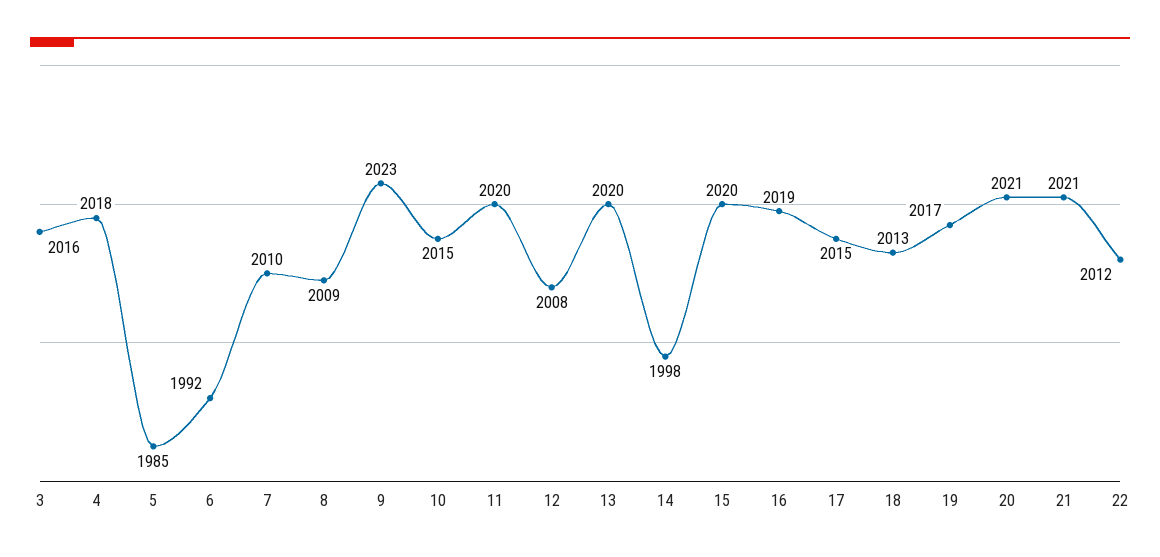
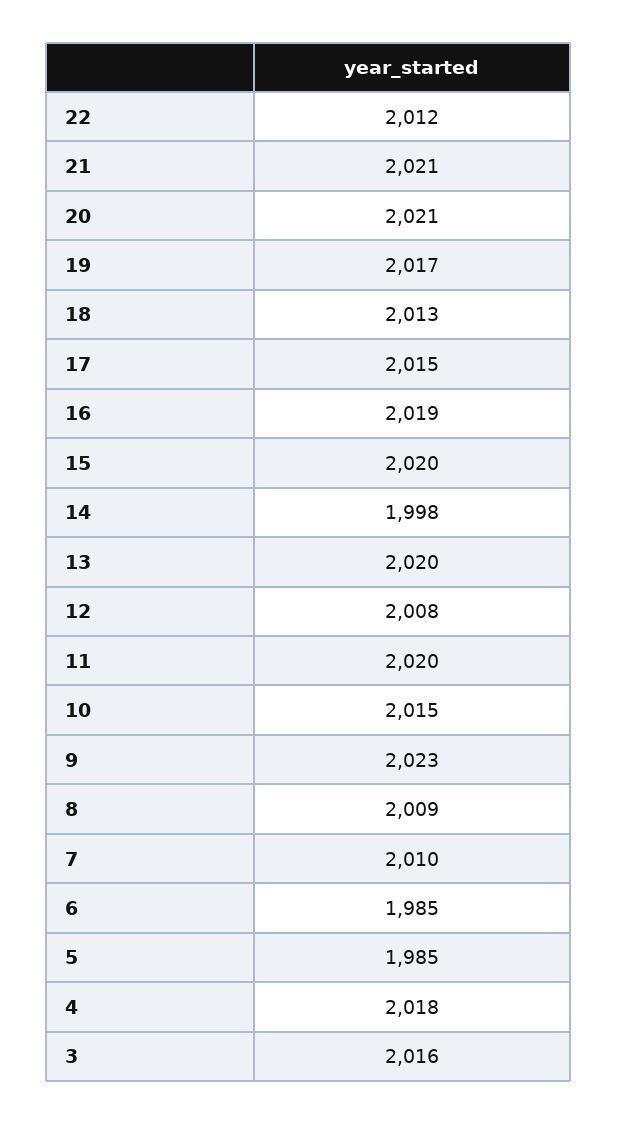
6: 1992 -> 1985

